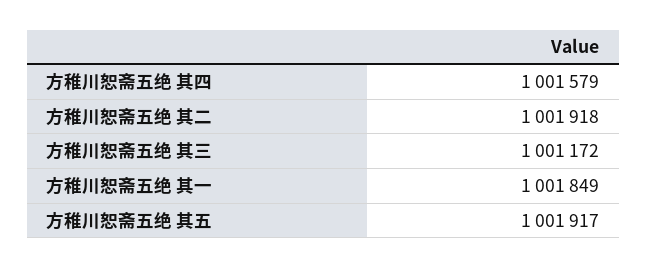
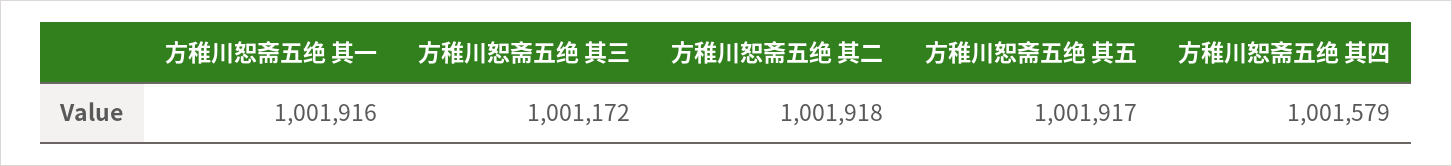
方稚川恕斋五绝 其一: 1001849 -> 1001916

